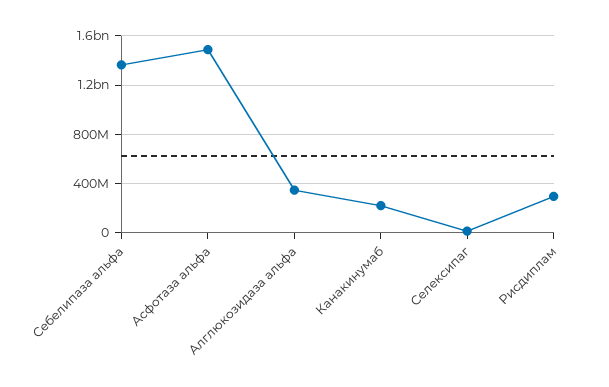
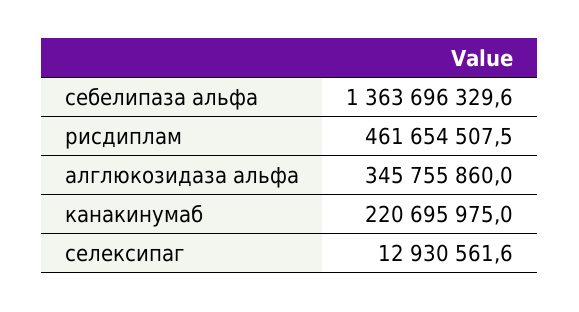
Асфотаза альфа: 1500000000 -> none
Рисдиплам: 300000000 -> 461654507.5

